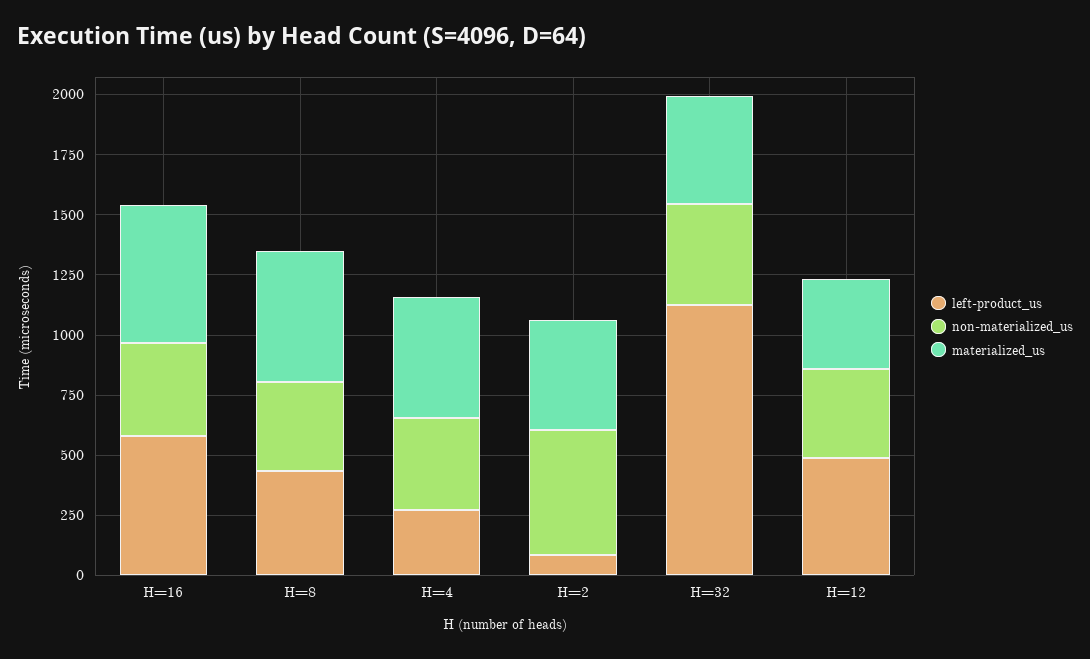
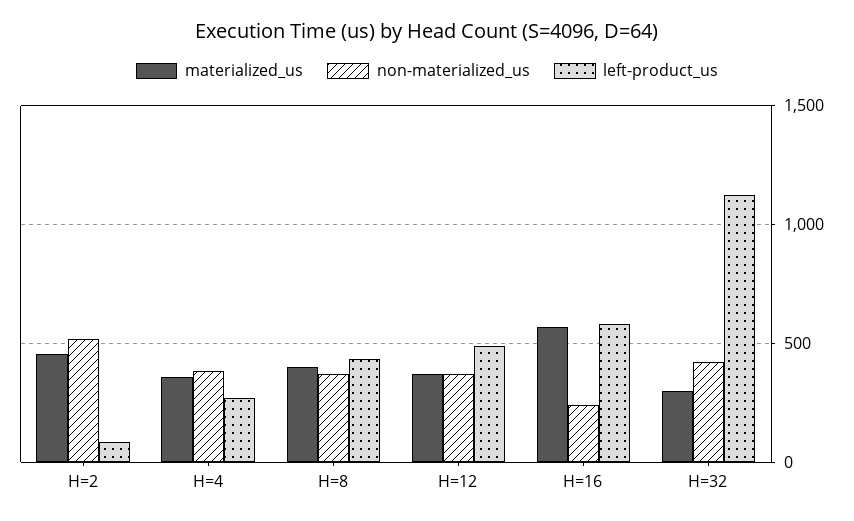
non-materialized_us, H=16: 400 -> 250
materialized_us, H=8: 550 -> 400
materialized_us, H=4: 500 -> 350
materialized_us, H=32: 450 -> 300

